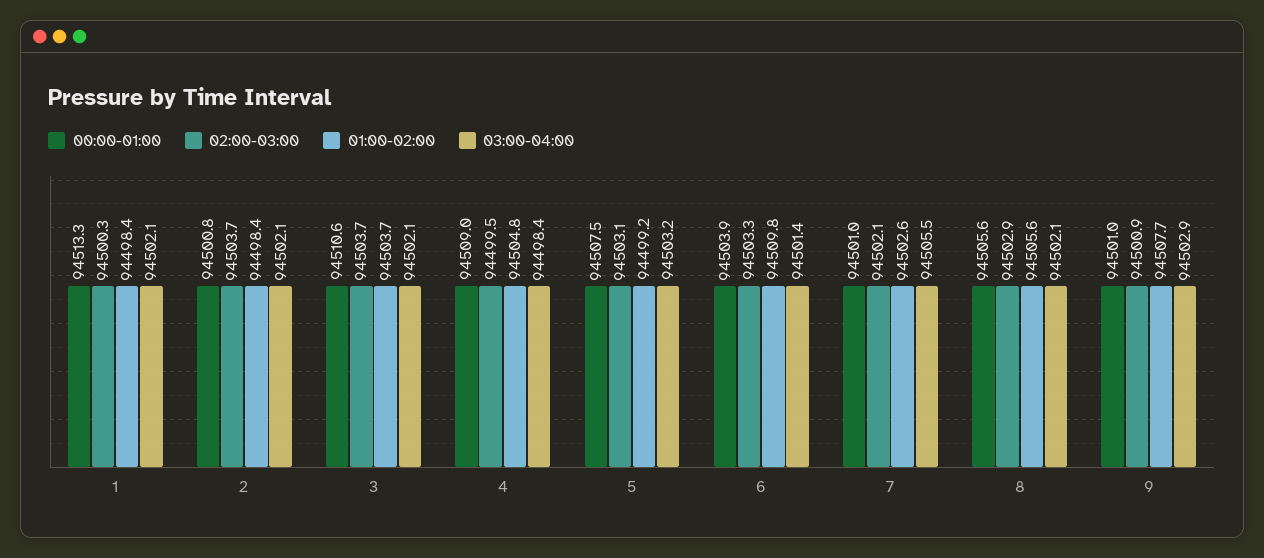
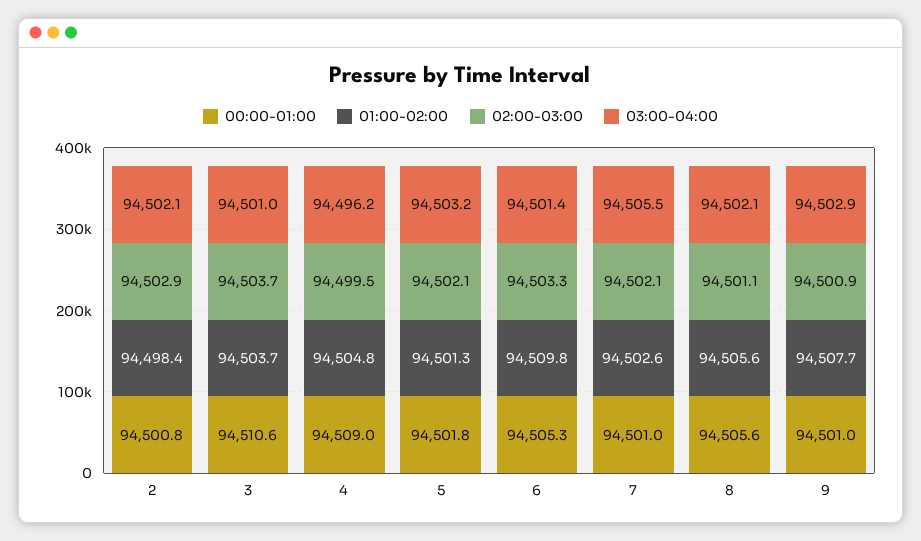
00:00-01:00, 1: 94513.3 -> none
02:00-03:00, 1: 94500.3 -> none
01:00-02:00, 1: 94498.4 -> none
03:00-04:00, 1: 94502.1 -> none
02:00-03:00, 2: 94503.7 -> 94502.9
03:00-04:00, 3: 94502.1 -> 94501
03:00-04:00, 4: 94498.4 -> 94496.2
00:00-01:00, 5: 94507.5 -> 94501.8
02:00-03:00, 5: 94503.1 -> 94502.1
01:00-02:00, 5: 94499.2 -> 94501.3
00:00-01:00, 6: 94503.9 -> 94505.3
02:00-03:00, 8: 94502.9 -> 94501.1

